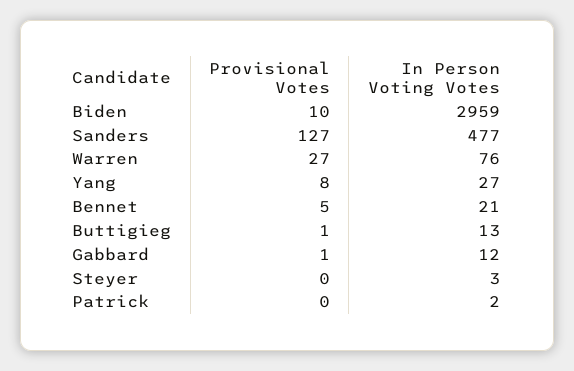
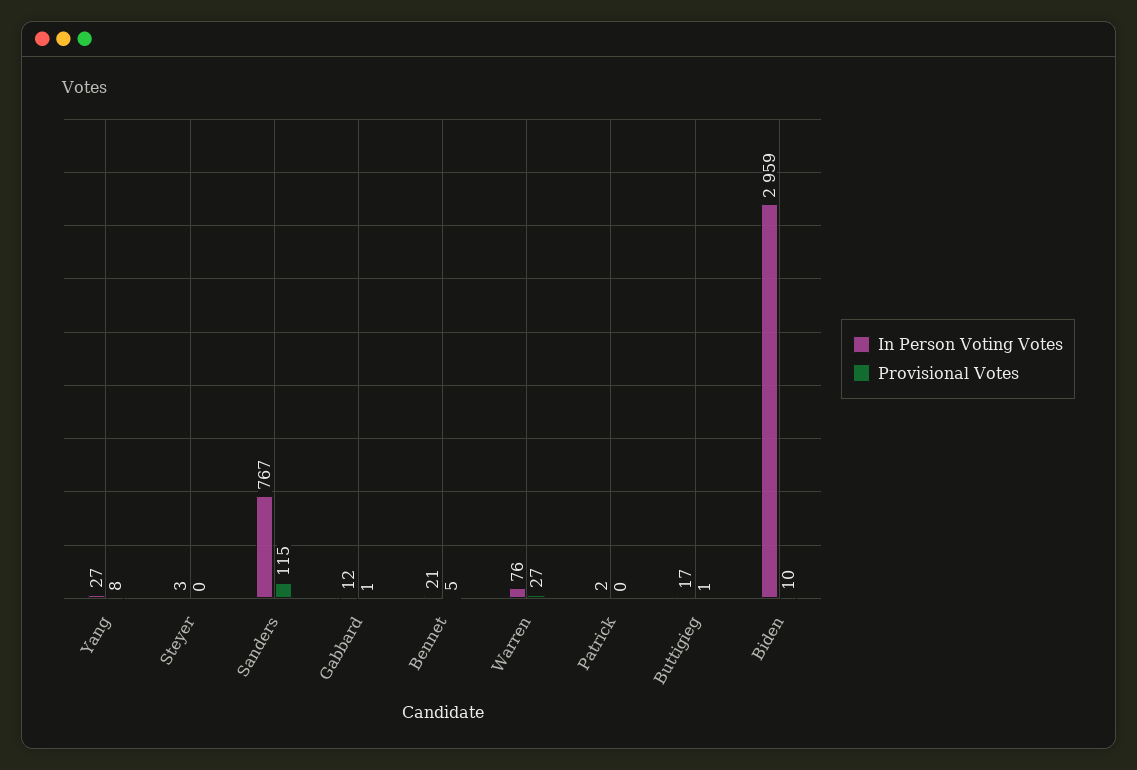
Provisional Votes, Sanders: 127 -> 115
In Person Voting Votes, Sanders: 477 -> 767
In Person Voting Votes, Buttigieg: 13 -> 17

